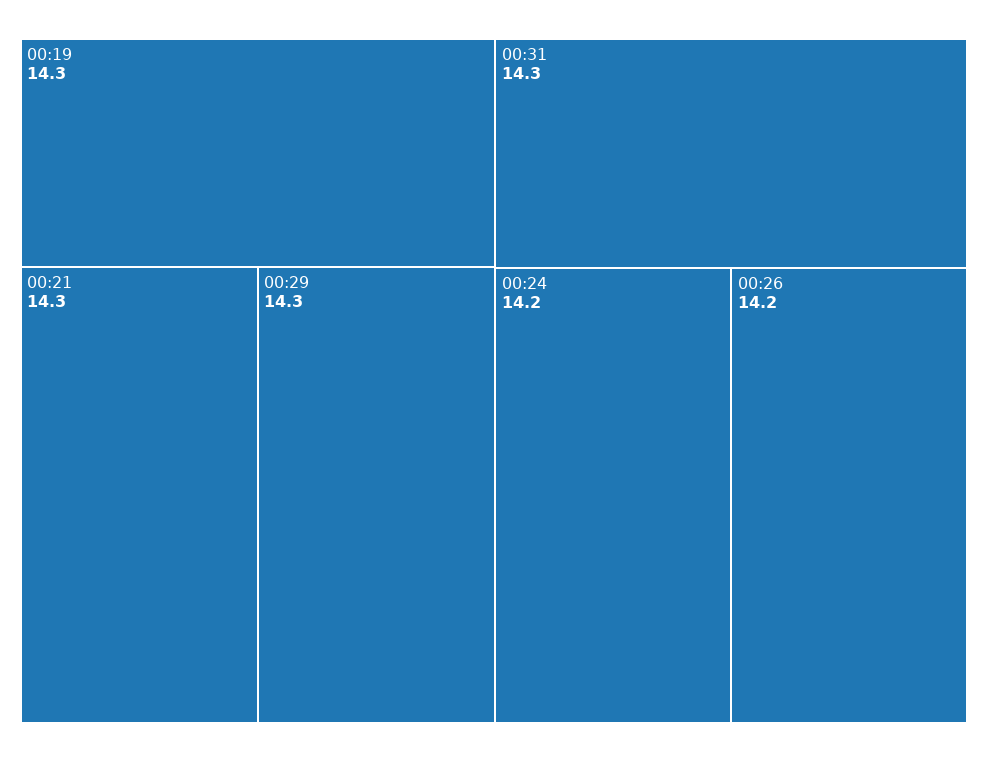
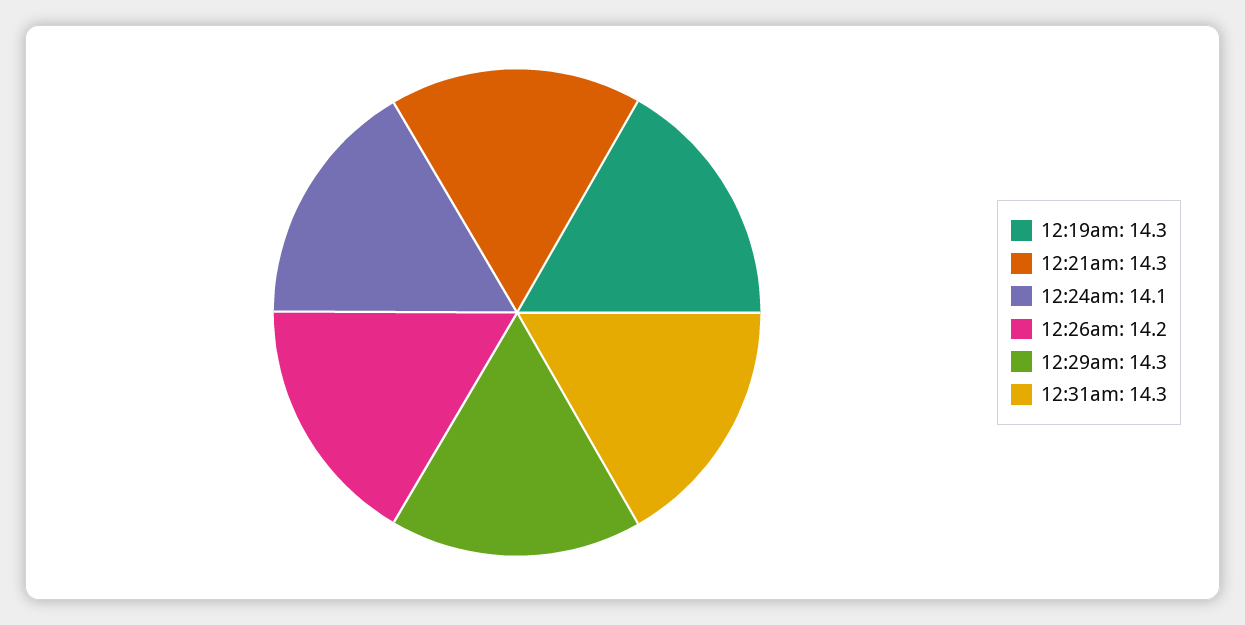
00:24: 14.2 -> 14.1

